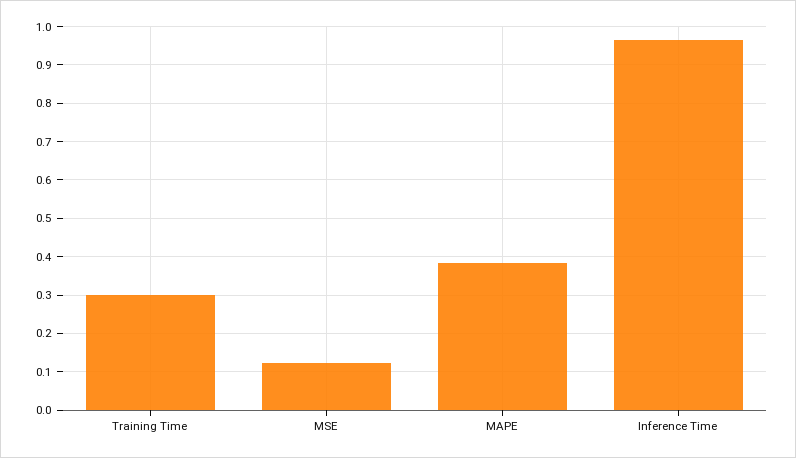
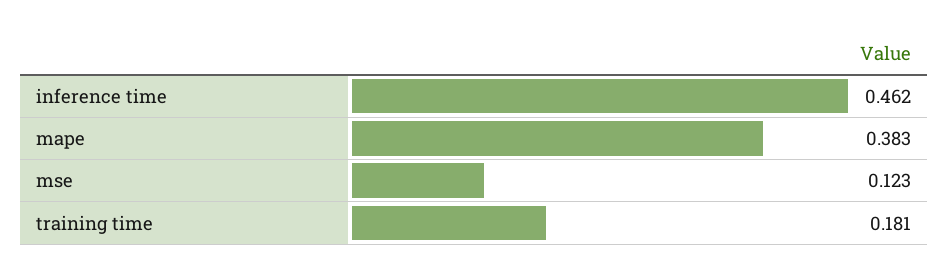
Training Time: 0.3 -> 0.181
Inference Time: 0.96 -> 0.462

